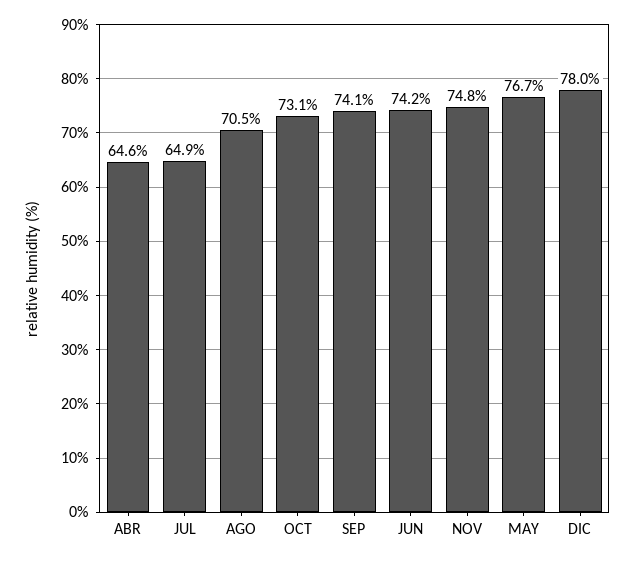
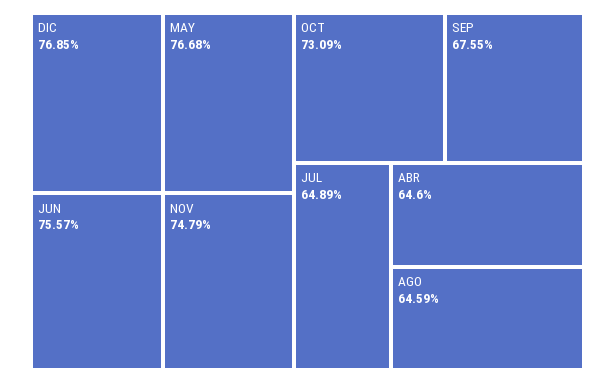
AGO: 70.5 -> 64.59
SEP: 74.1 -> 67.55
JUN: 74.2 -> 75.57
DIC: 78 -> 76.85

